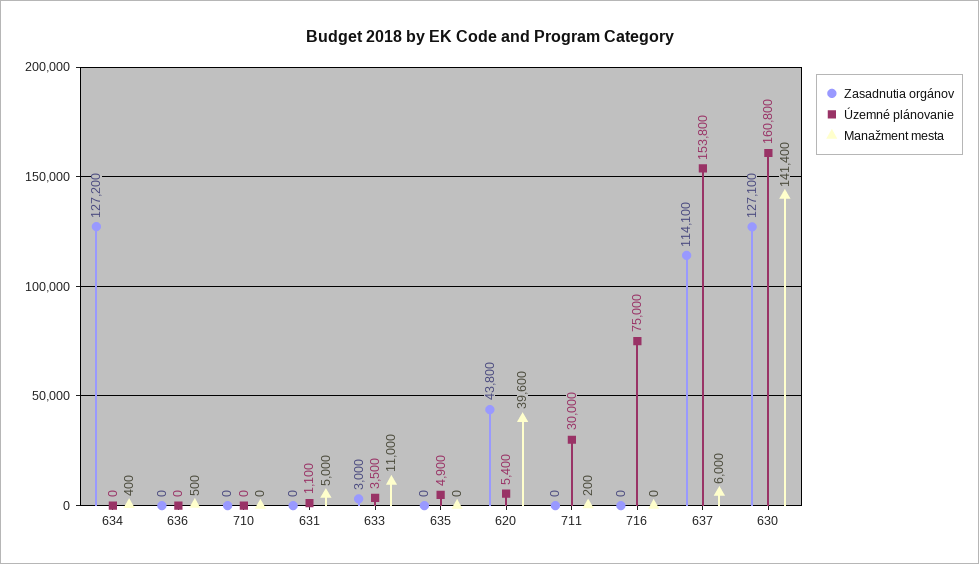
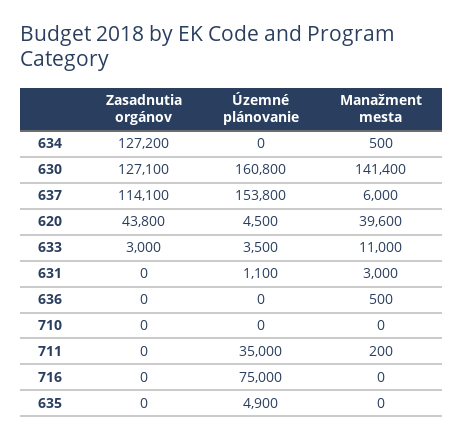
Manažment mesta, 634: 400 -> 500
Manažment mesta, 631: 5000 -> 3000
Územné plánovanie, 620: 5400 -> 4500
Územné plánovanie, 711: 30000 -> 35000

